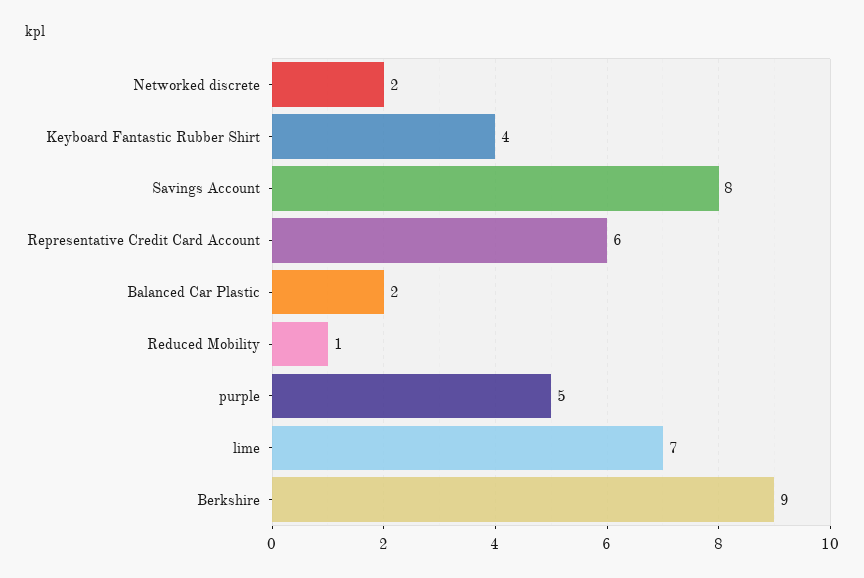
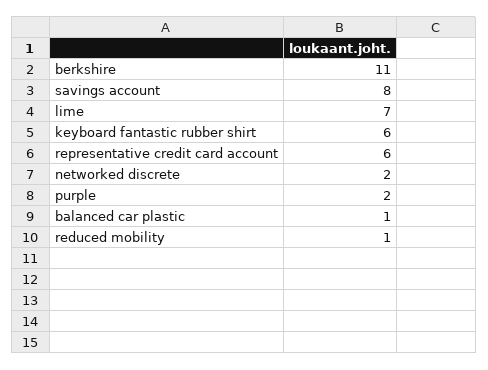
Keyboard Fantastic Rubber Shirt: 4 -> 6
Balanced Car Plastic: 2 -> 1
purple: 5 -> 2
Berkshire: 9 -> 11

